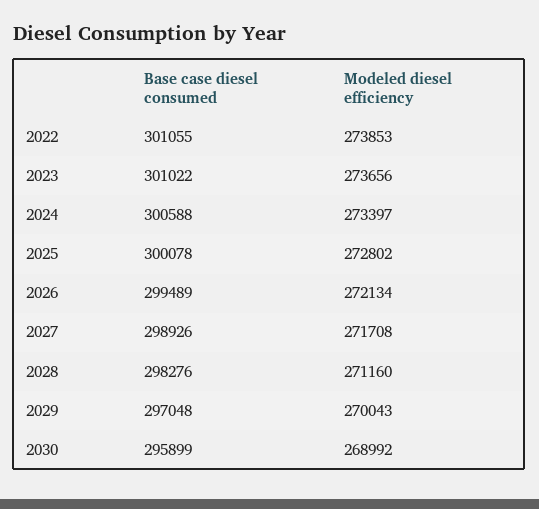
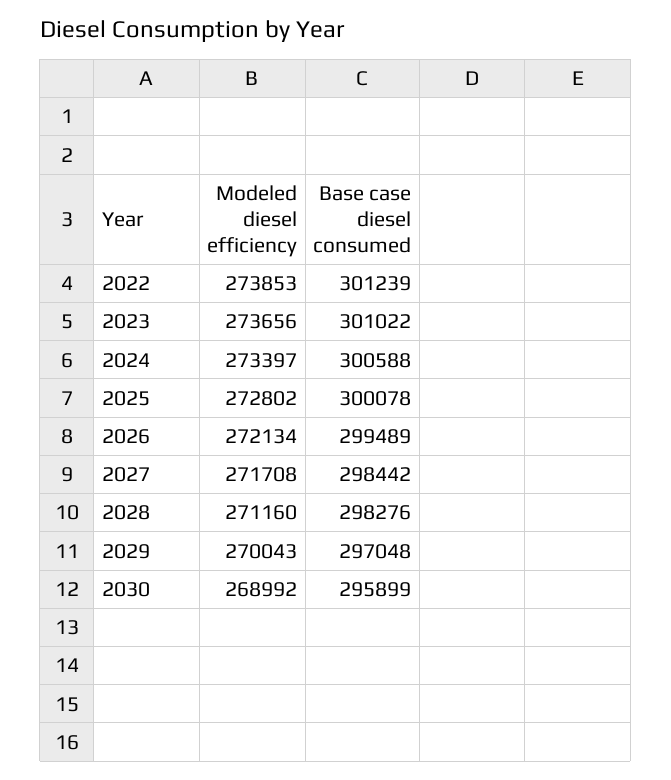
Base case diesel consumed, 2022: 301055 -> 301239
Base case diesel consumed, 2027: 298926 -> 298442

